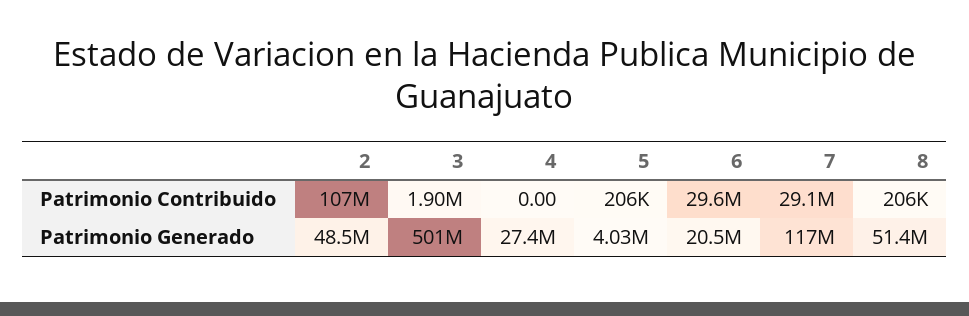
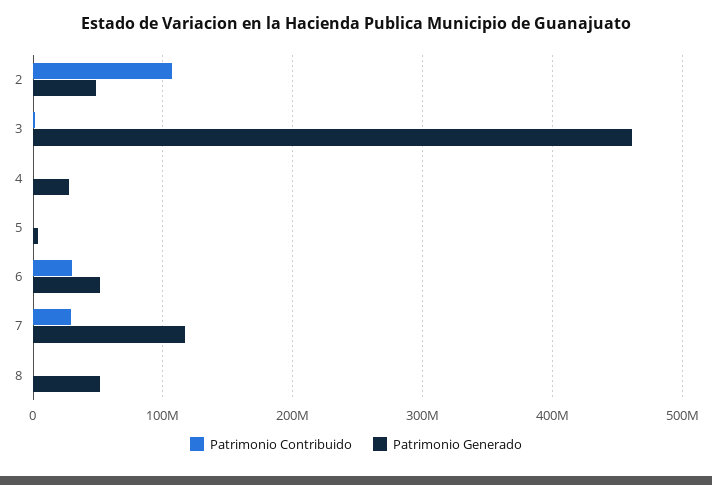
Patrimonio Generado, 3: 501000000 -> 460000000
Patrimonio Generado, 6: 20500000 -> 50000000

